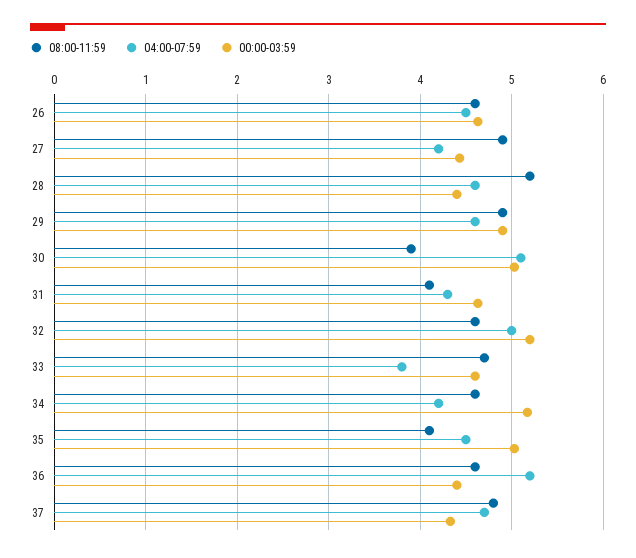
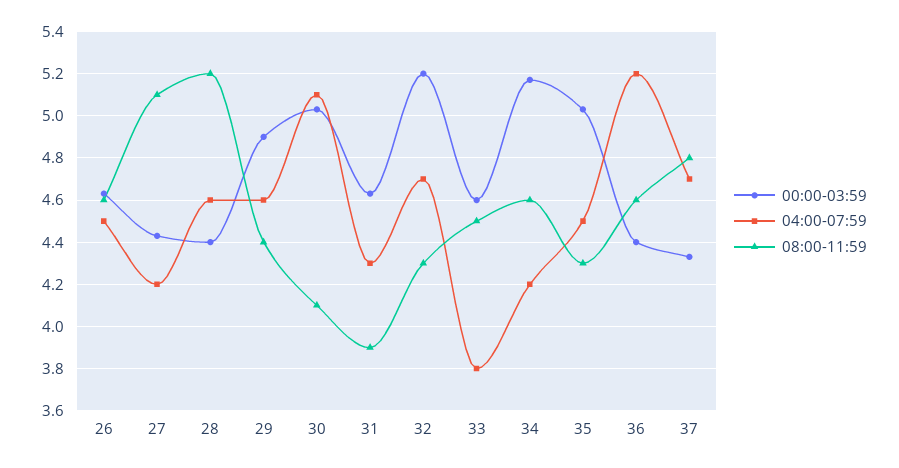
08:00-11:59, 27: 4.9 -> 5.1
08:00-11:59, 29: 4.9 -> 4.4
08:00-11:59, 30: 3.9 -> 4.1
08:00-11:59, 31: 4.1 -> 3.9
08:00-11:59, 32: 4.6 -> 4.3
04:00-07:59, 32: 5 -> 4.7
08:00-11:59, 33: 4.7 -> 4.5
08:00-11:59, 35: 4.1 -> 4.3

